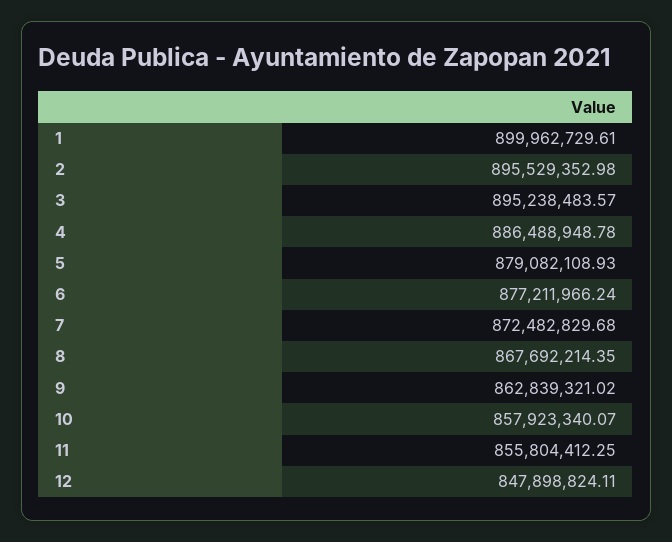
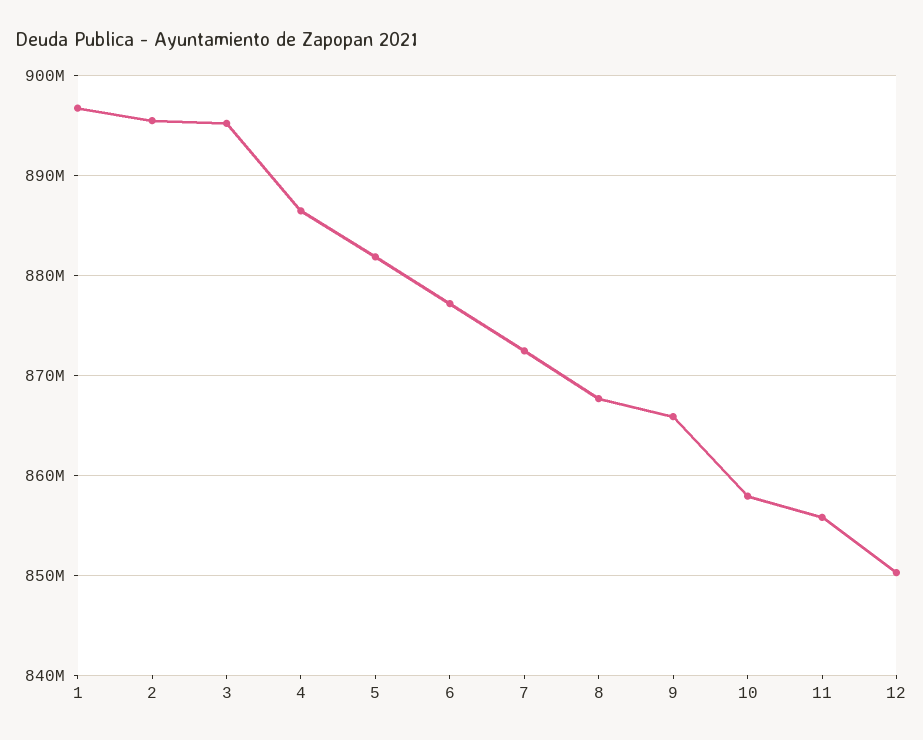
1: 899962729.61 -> 897000000
5: 879082108.93 -> 882000000
9: 862839321.02 -> 866000000
12: 847898824.11 -> 850000000

